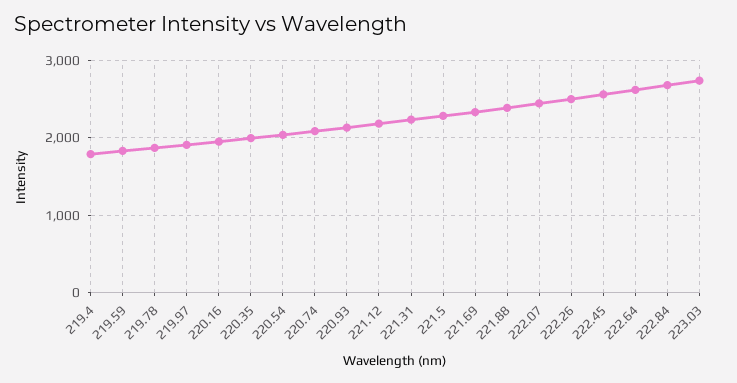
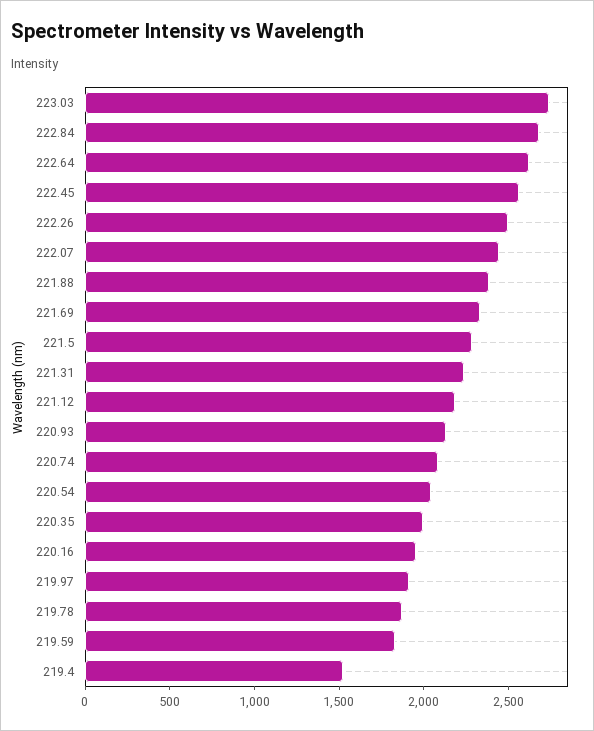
219.4: 1800 -> 1500

